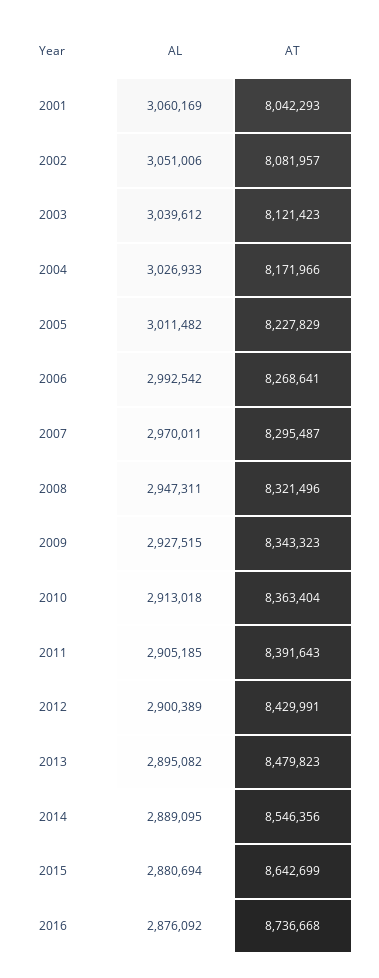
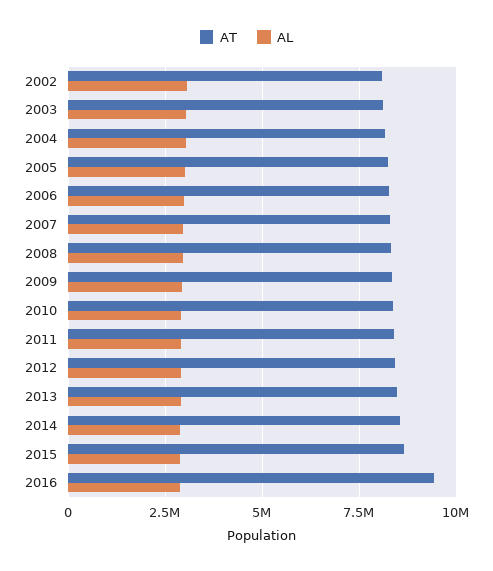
AL, 2001: 3060169 -> none
AT, 2001: 8042293 -> none
AT, 2016: 8736668 -> 9500000

